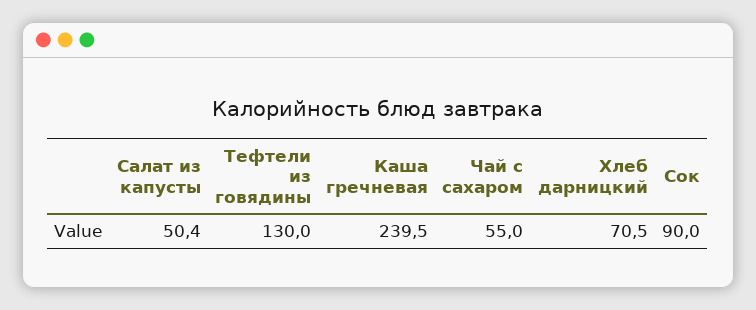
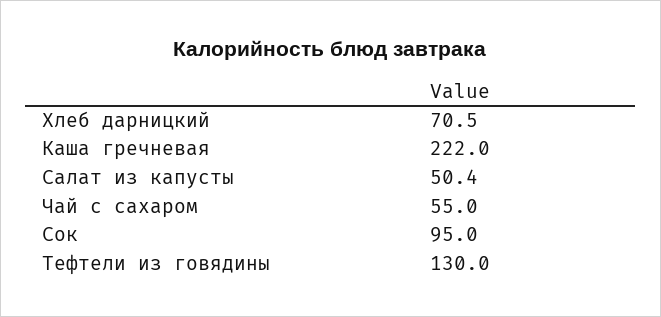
Каша гречневая: 239.5 -> 222
Сок: 90 -> 95

